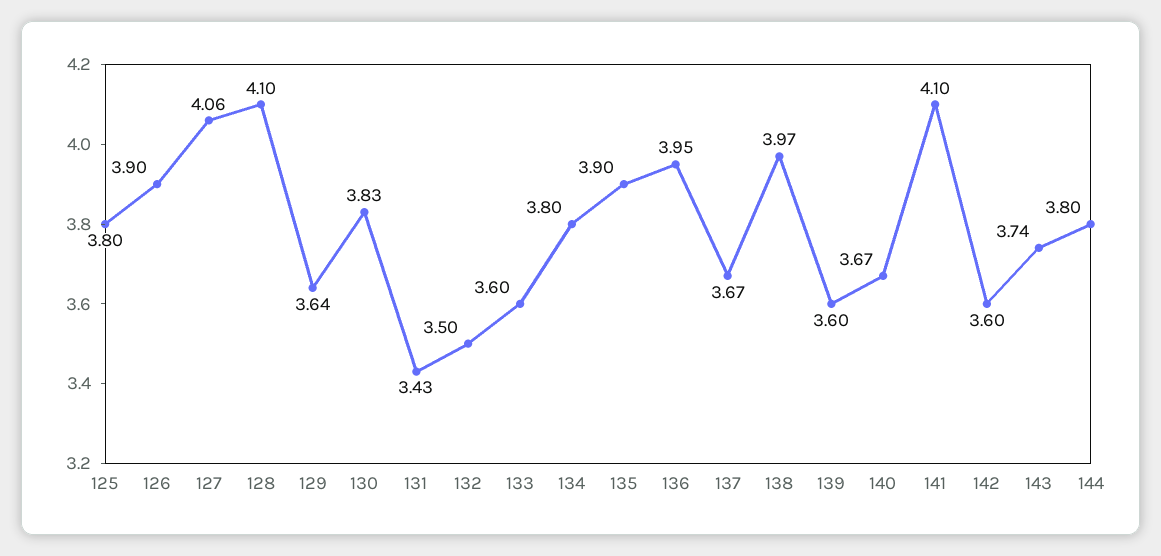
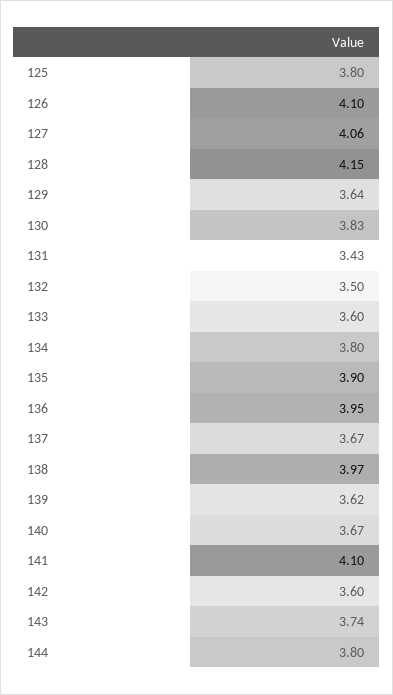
126: 3.9 -> 4.1
128: 4.1 -> 4.15
139: 3.6 -> 3.62

